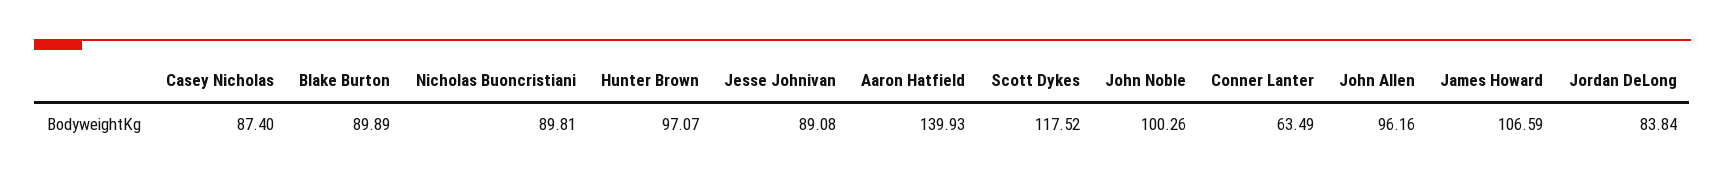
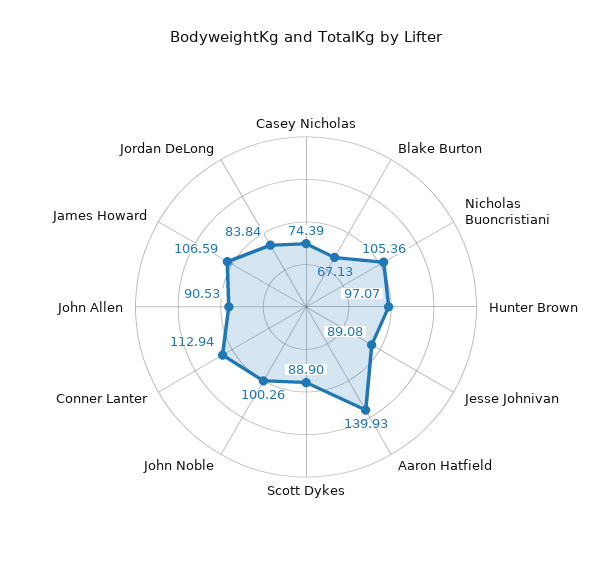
Casey Nicholas: 87.4 -> 74.39
Blake Burton: 89.89 -> 67.13
Nicholas Buoncristiani: 89.81 -> 105.36
Scott Dykes: 117.52 -> 88.9
Conner Lanter: 63.49 -> 112.94
John Allen: 96.16 -> 90.53

